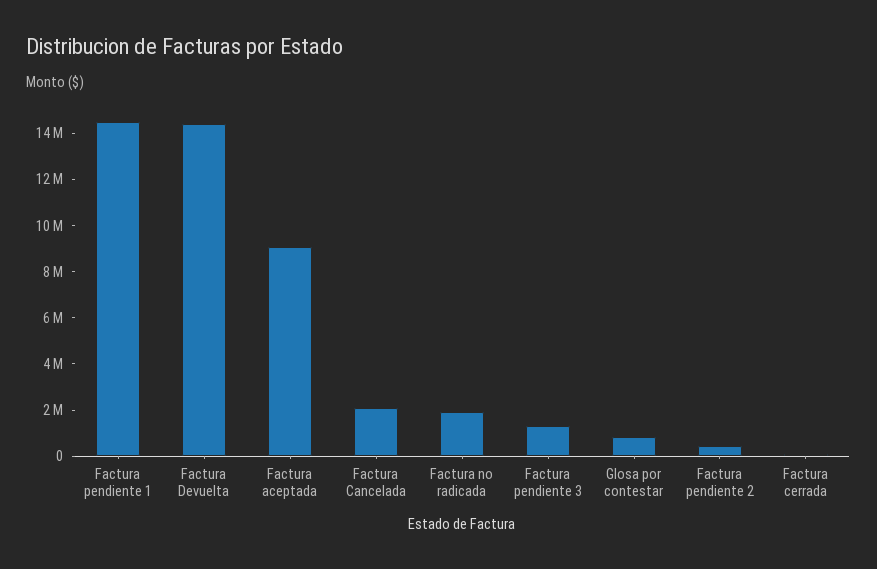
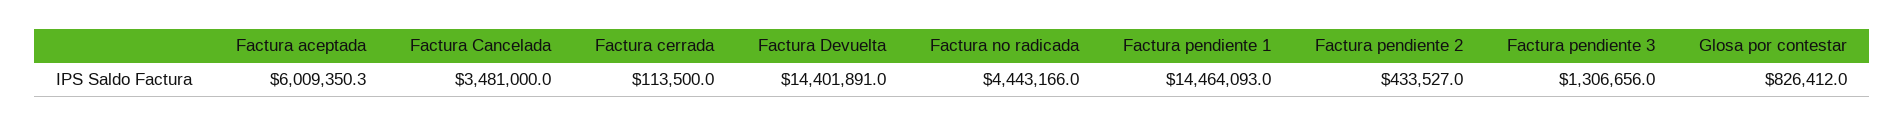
Factura aceptada: 9000000 -> 6009350.3
Factura Cancelada: 2000000 -> 3481000
Factura no radicada: 2000000 -> 4443166

